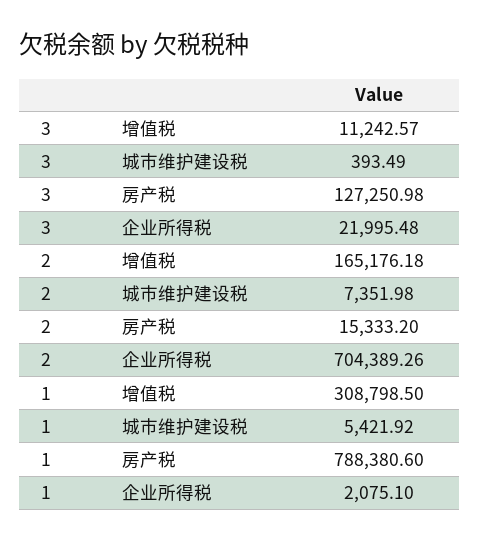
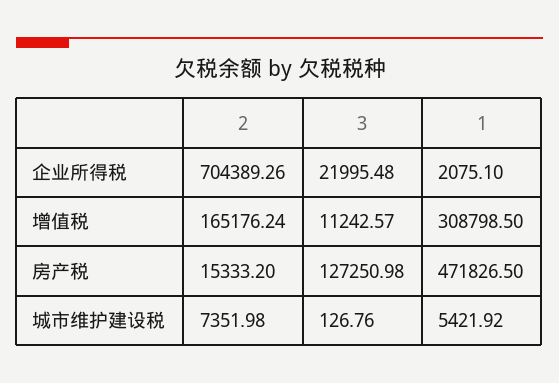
3, 城市维护建设税: 393.49 -> 126.76
2, 增值税: 165176.18 -> 165176.24
1, 房产税: 788380.6 -> 471826.5

